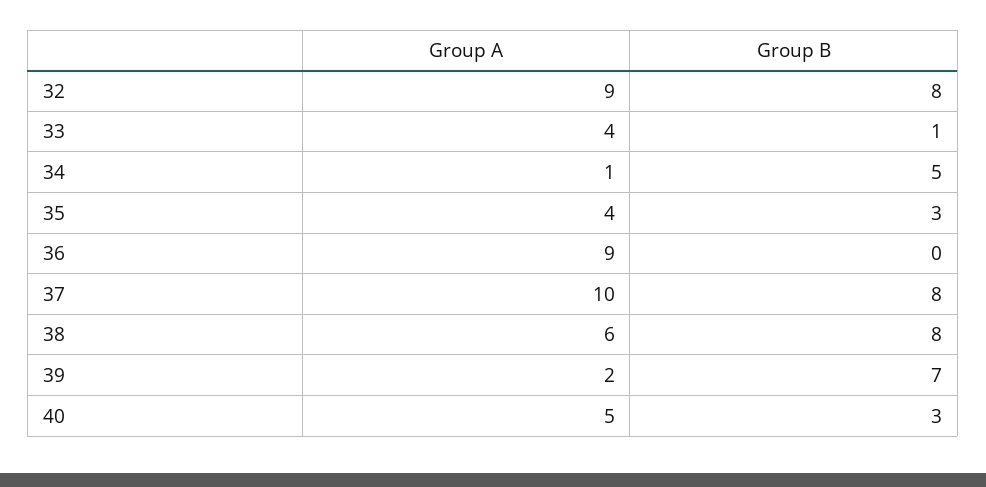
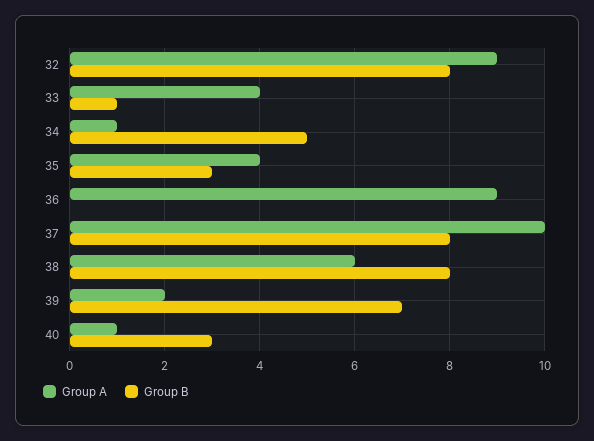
Group A, 40: 5 -> 1

